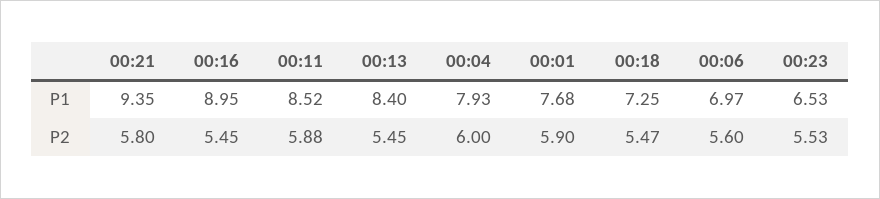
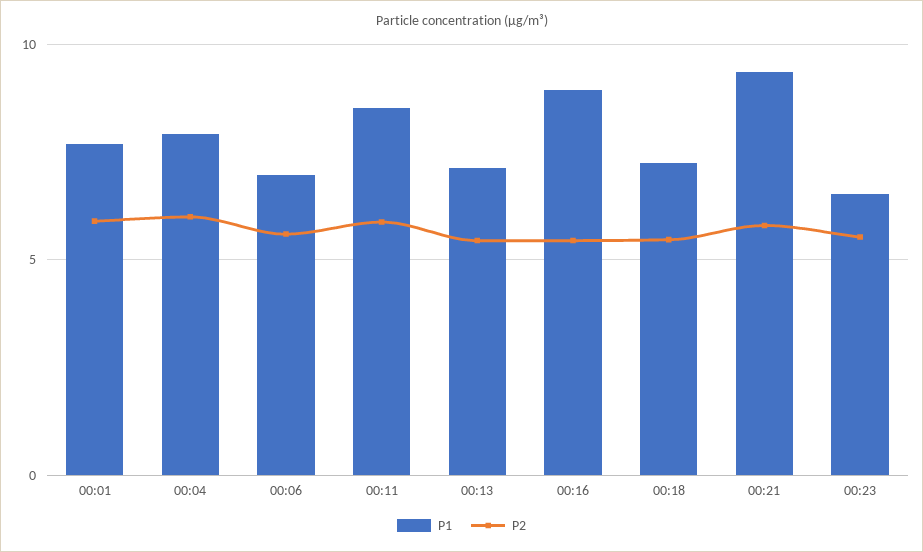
P1, 00:13: 8.4 -> 7

